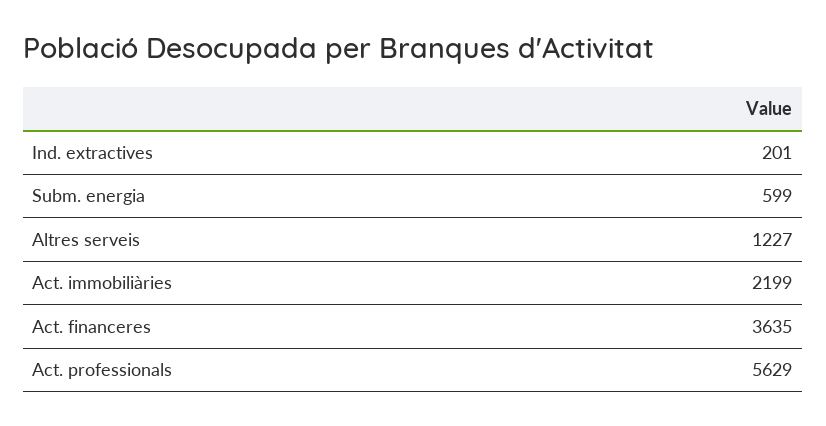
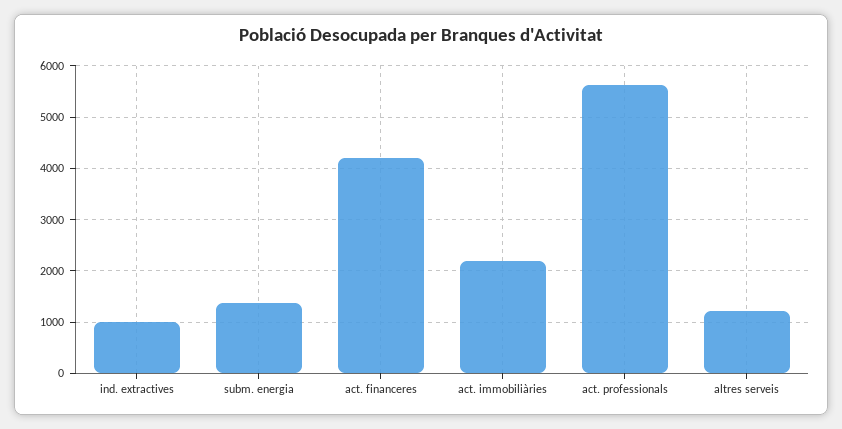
Ind. extractives: 201 -> 1000
Subm. energia: 599 -> 1400
Act. financeres: 3635 -> 4200

